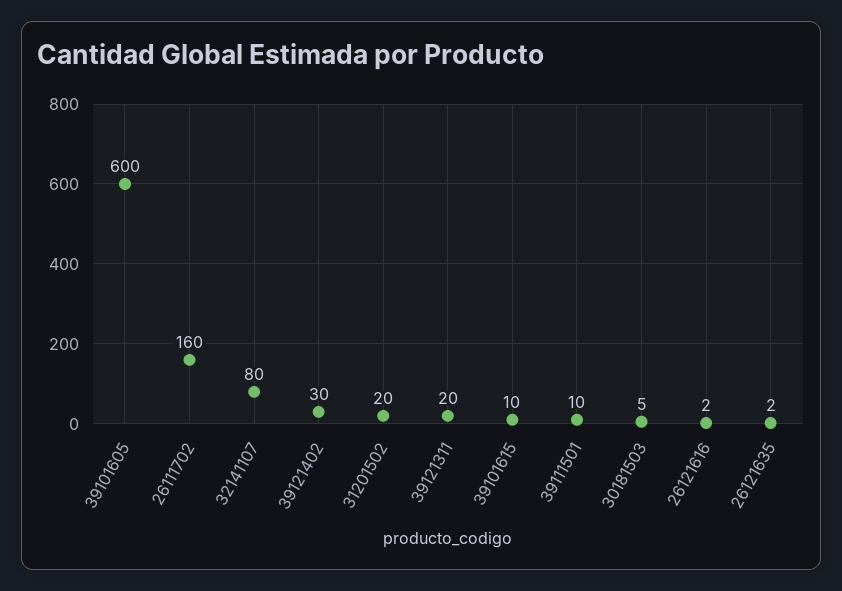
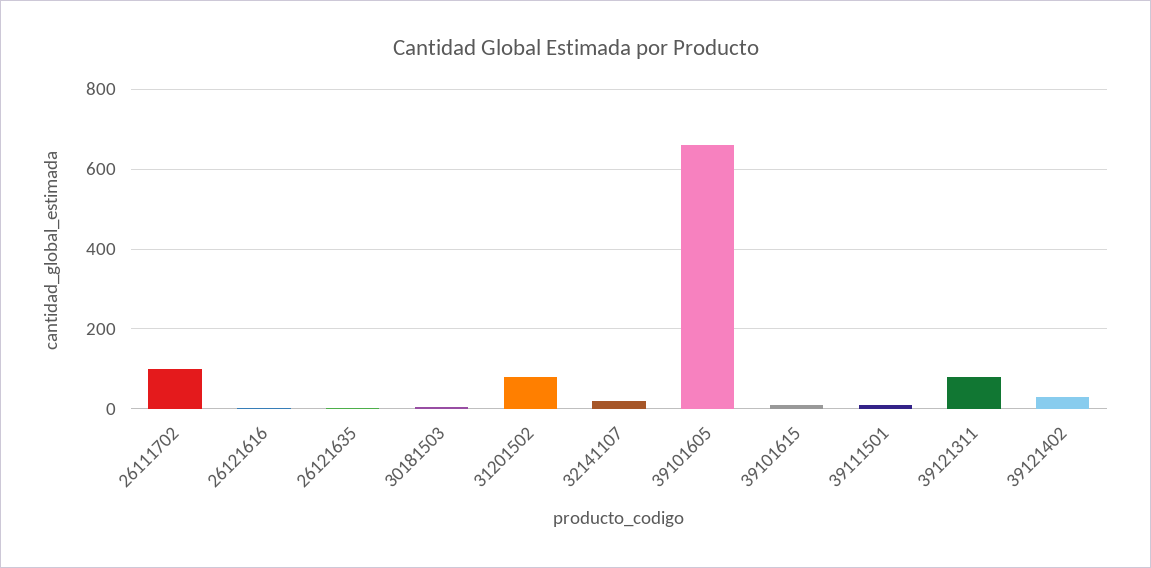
39101605: 600 -> 660
26111702: 160 -> 100
32141107: 80 -> 20
31201502: 20 -> 80
39121311: 20 -> 80

